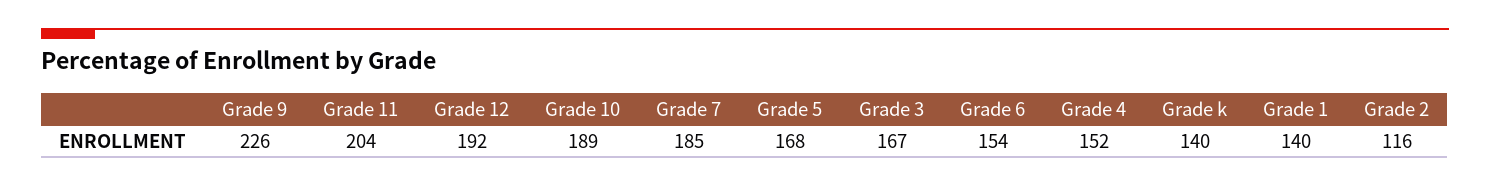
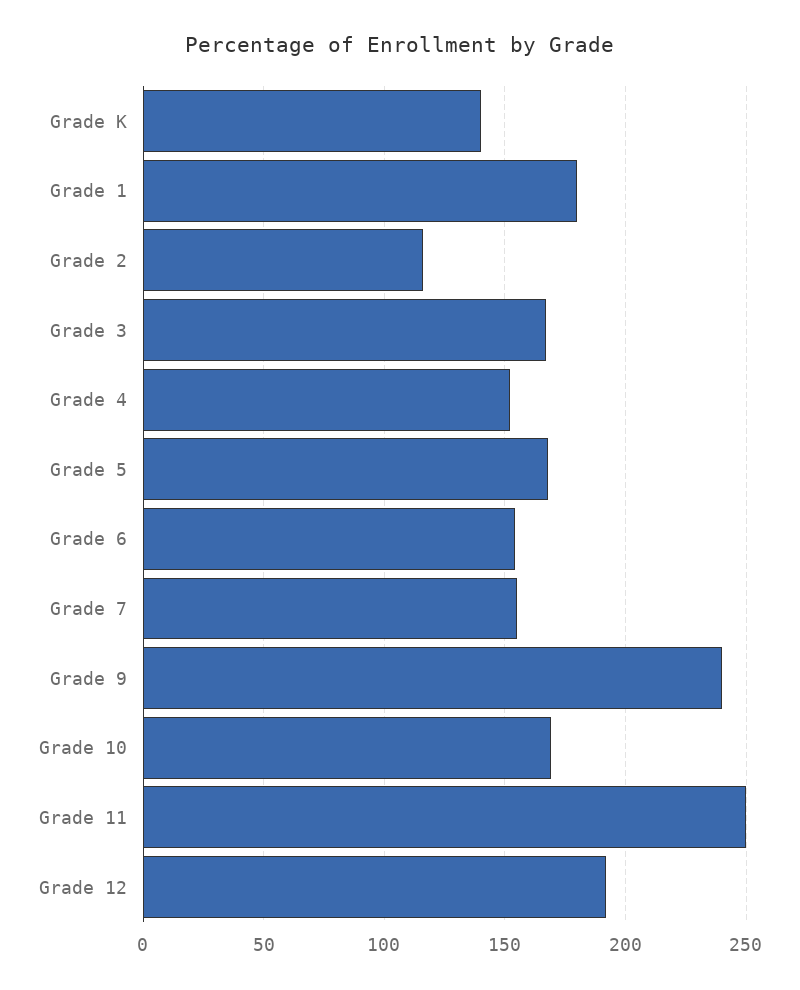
Grade 9: 226 -> 240
Grade 11: 204 -> 250
Grade 10: 189 -> 170
Grade 7: 185 -> 155
Grade 1: 140 -> 180

